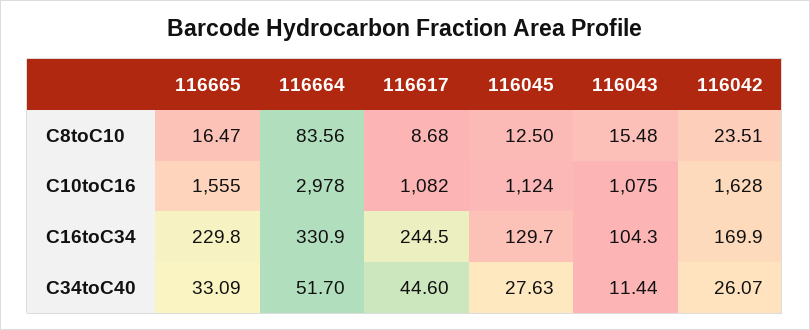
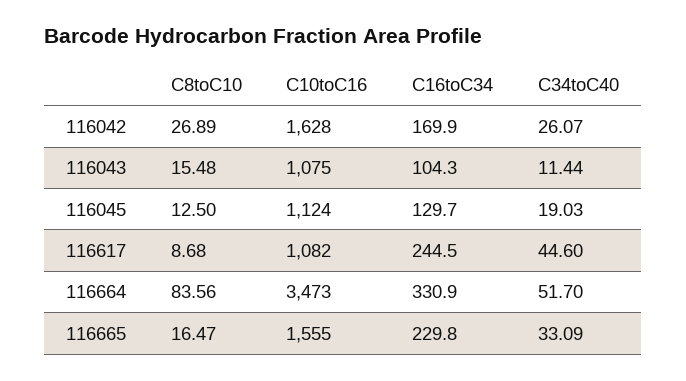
116042, C8toC10: 23.51 -> 26.89
116664, C10toC16: 2978 -> 3473
116045, C34toC40: 27.63 -> 19.03

